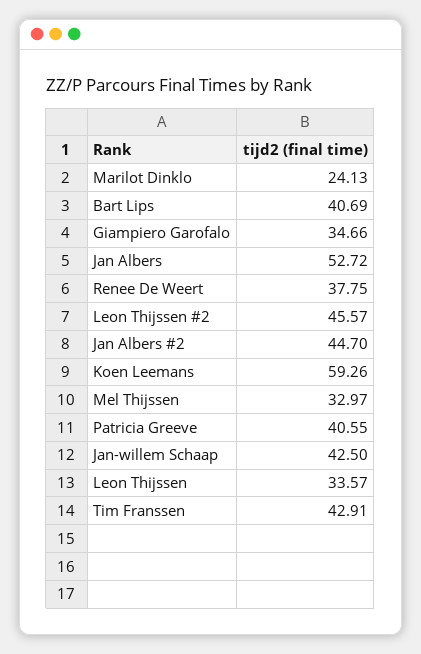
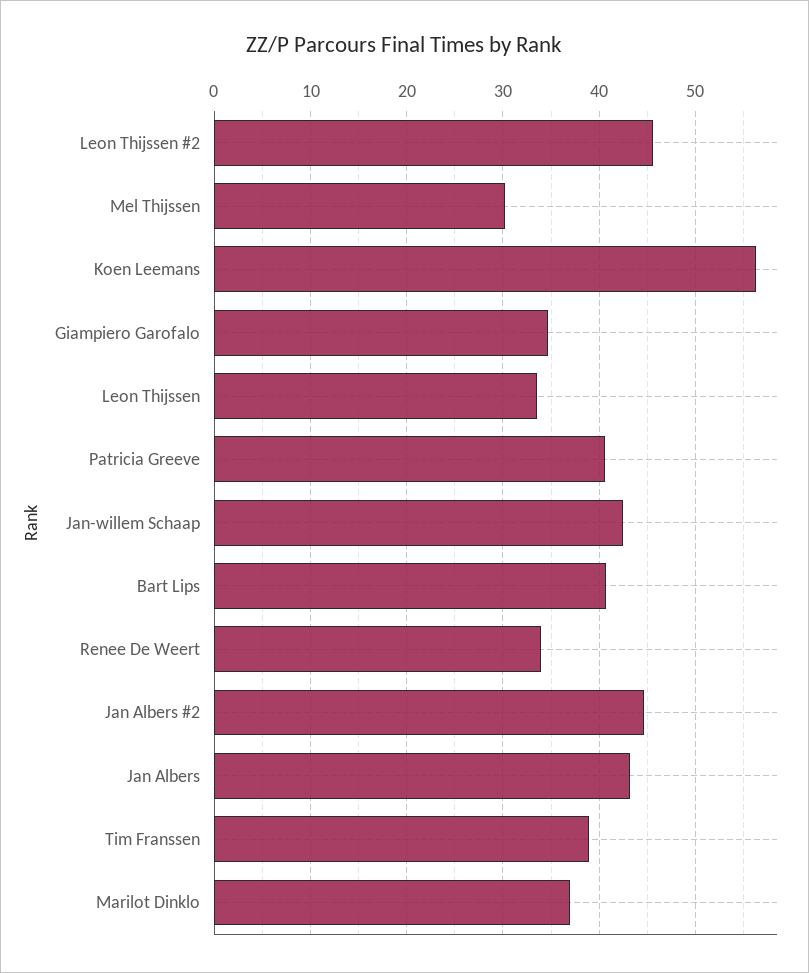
Marilot Dinklo: 24.13 -> 37
Jan Albers: 52.72 -> 43
Renee De Weert: 37.75 -> 34
Koen Leemans: 59.26 -> 56
Mel Thijssen: 32.97 -> 30
Tim Franssen: 42.91 -> 39

